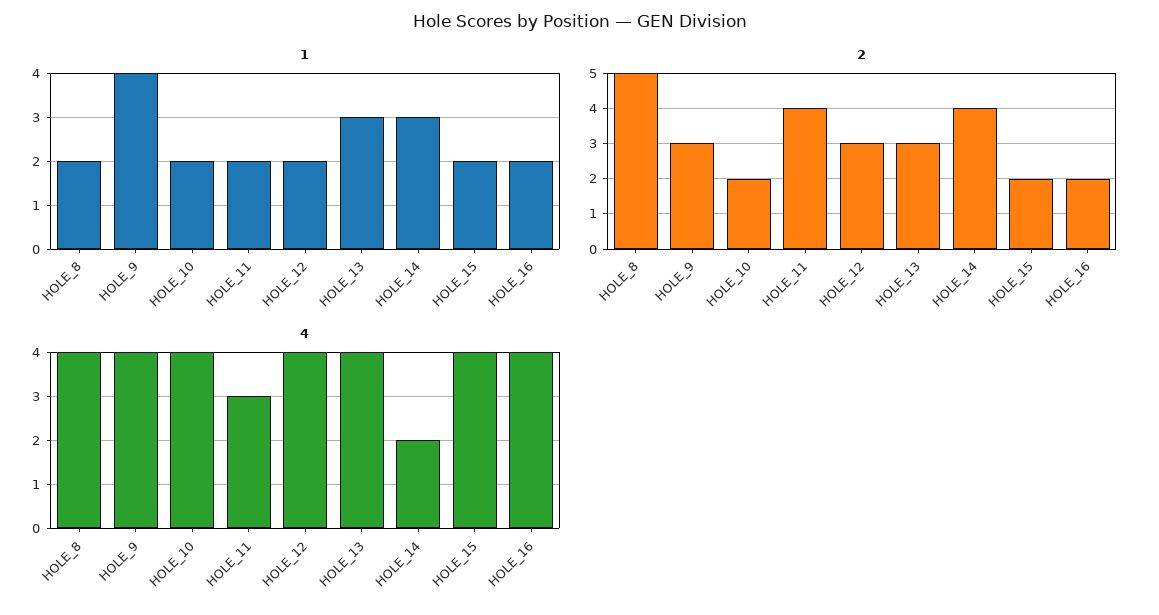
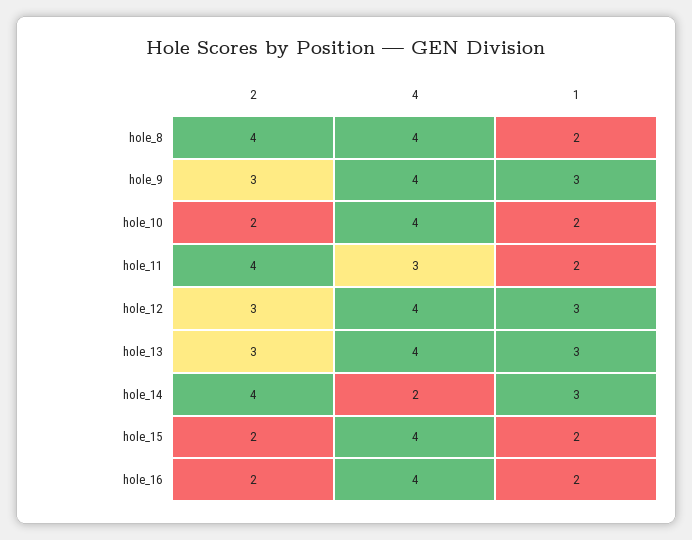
1, HOLE_9: 4 -> 3
1, HOLE_12: 2 -> 3
2, HOLE_8: 5 -> 4

